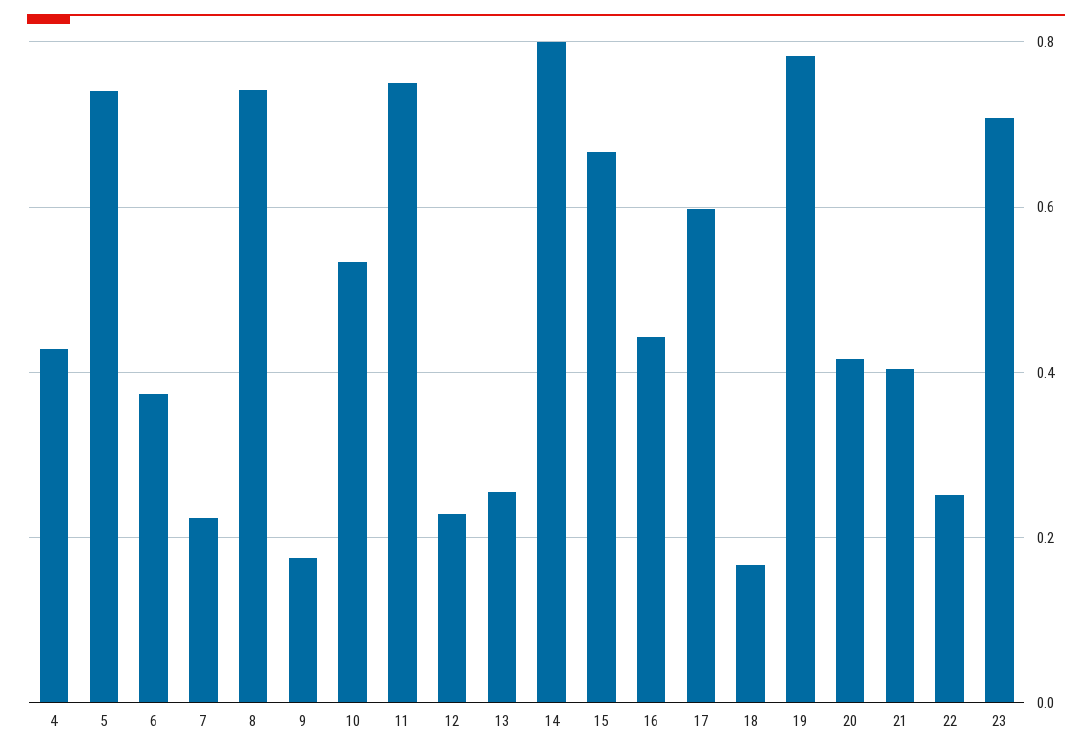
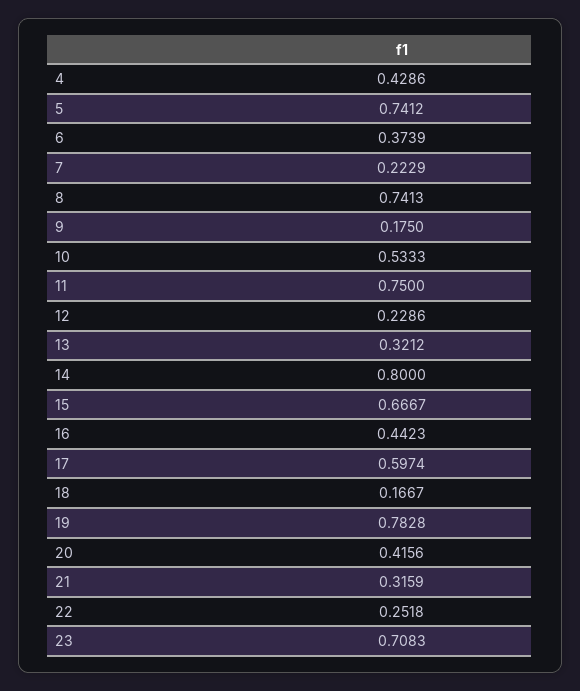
13: 0.26 -> 0.3212
21: 0.4 -> 0.3159

